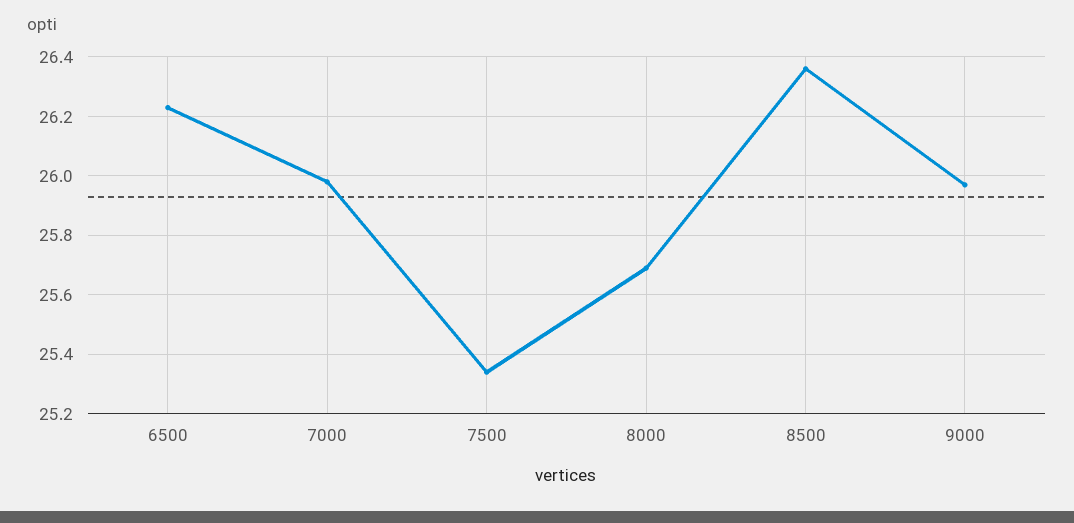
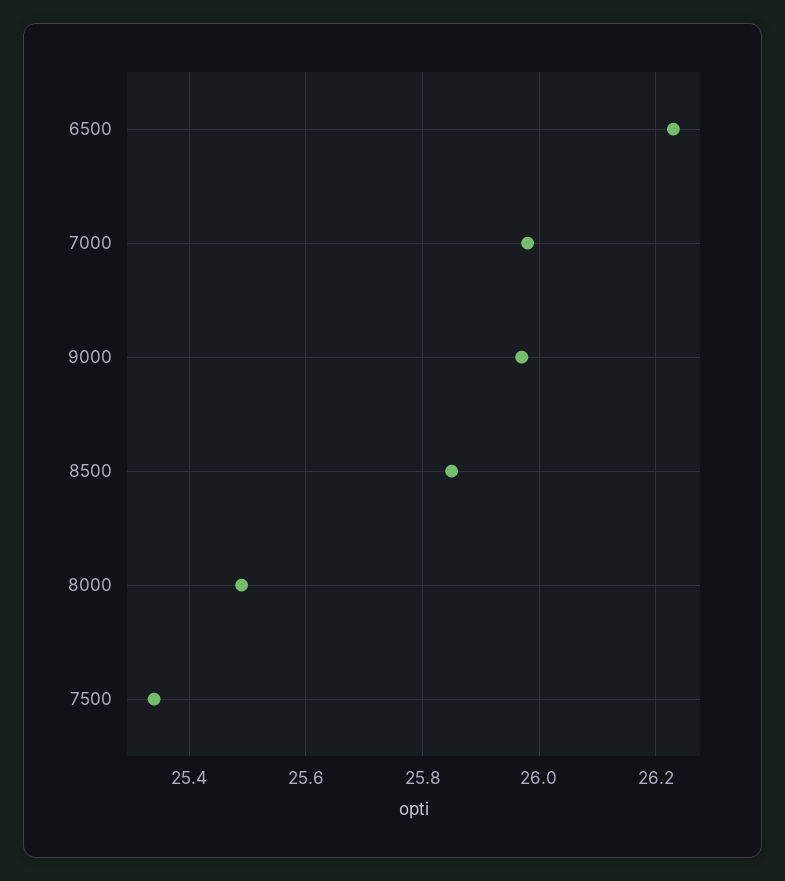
8000: 25.7 -> 25.5
8500: 26.35 -> 25.85

